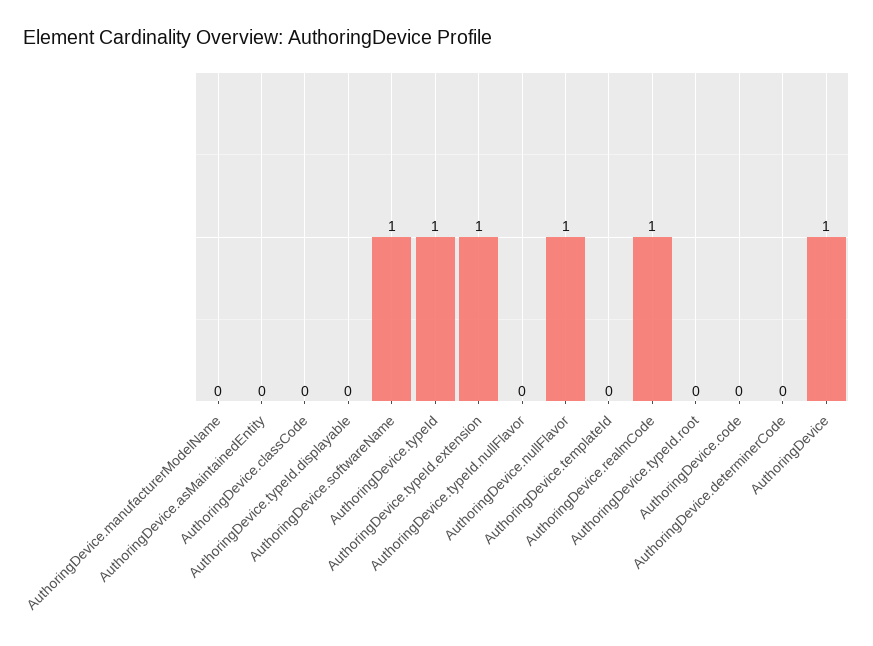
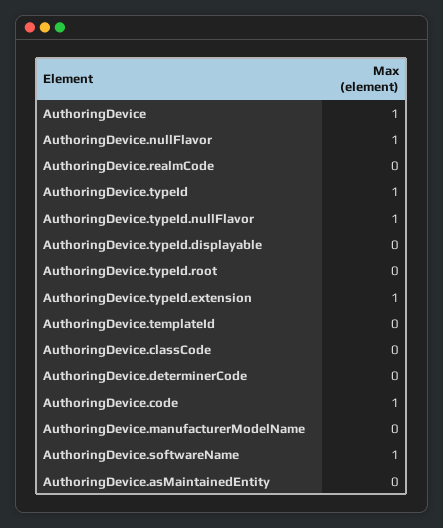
AuthoringDevice.typeId.nullFlavor: 0 -> 1
AuthoringDevice.realmCode: 1 -> 0
AuthoringDevice.code: 0 -> 1

